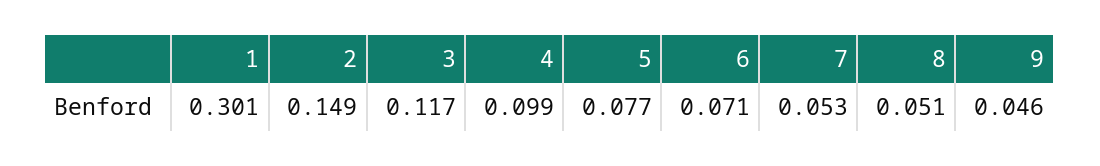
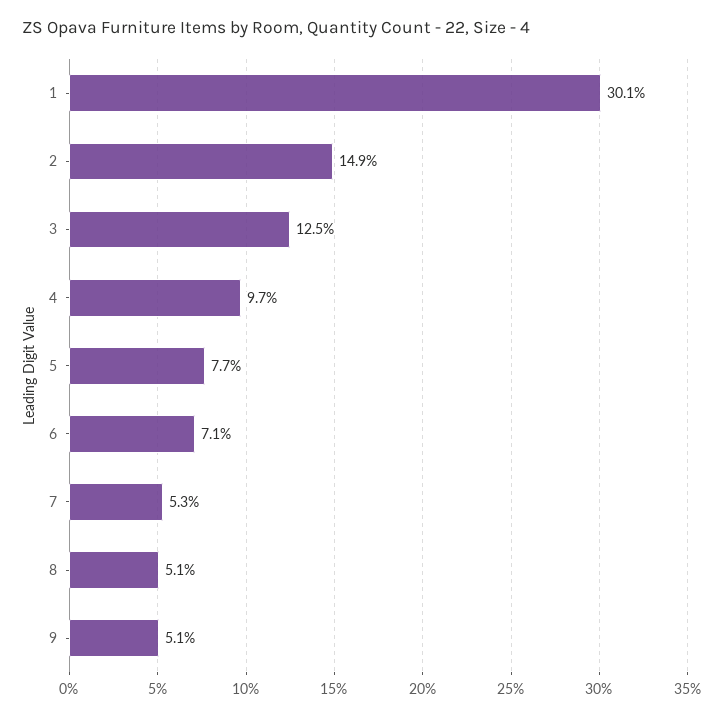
3: 0.117 -> 0.125
4: 0.099 -> 0.097
9: 0.046 -> 0.051

